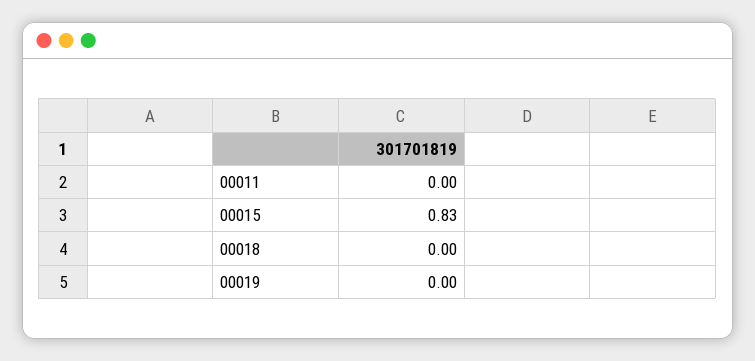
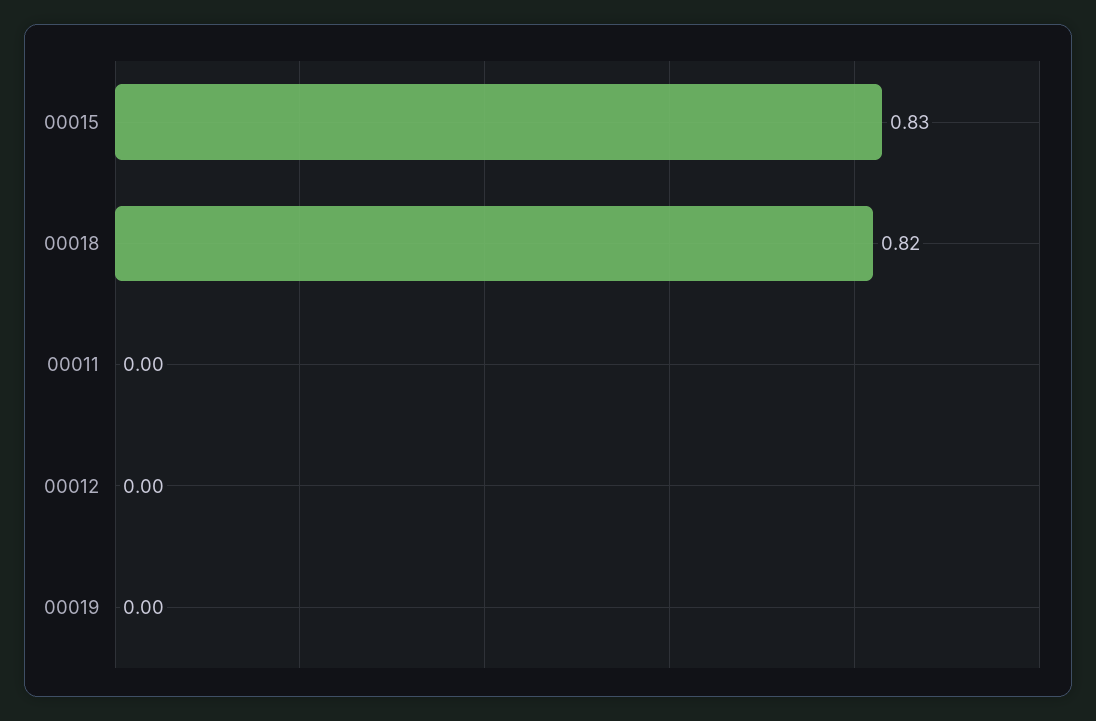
00018: 0 -> 0.82
00012: none -> 0

